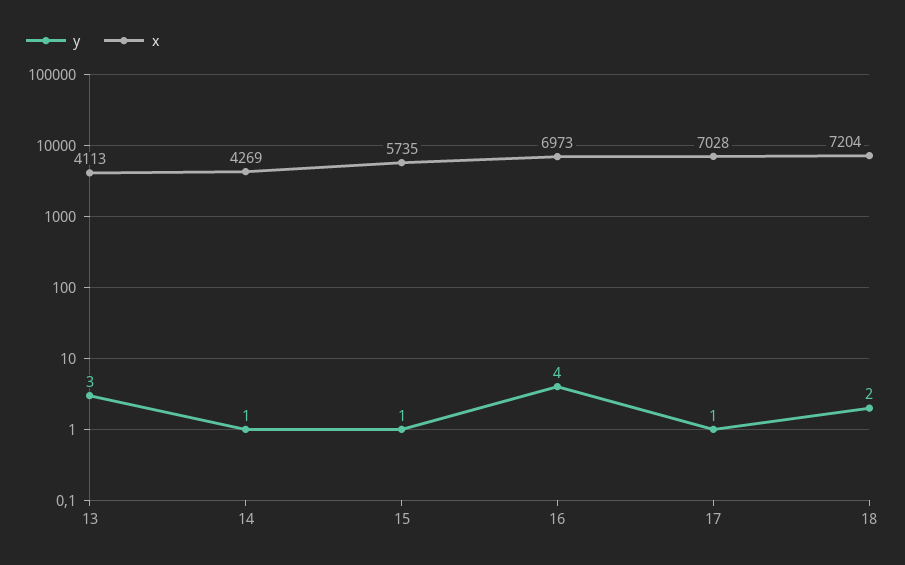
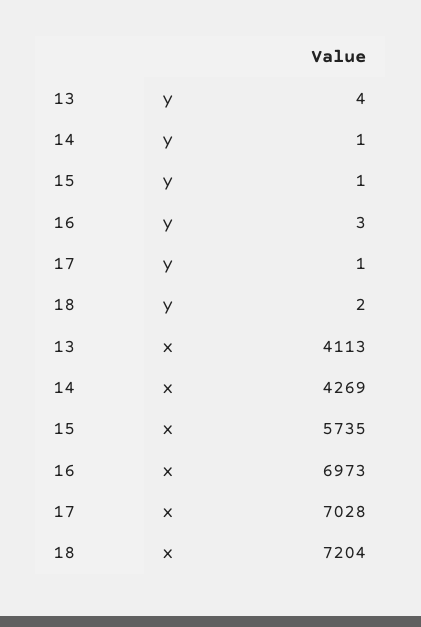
y, 13: 3 -> 4
y, 16: 4 -> 3

